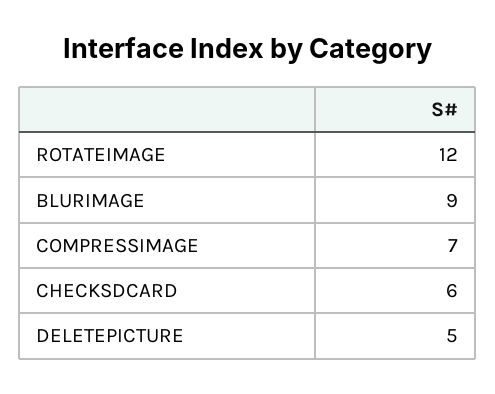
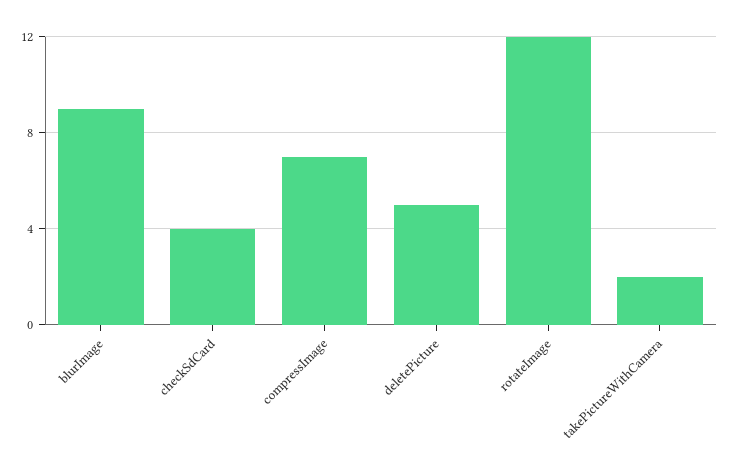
CHECKSDCARD: 6 -> 4
takePictureWithCamera: none -> 2

